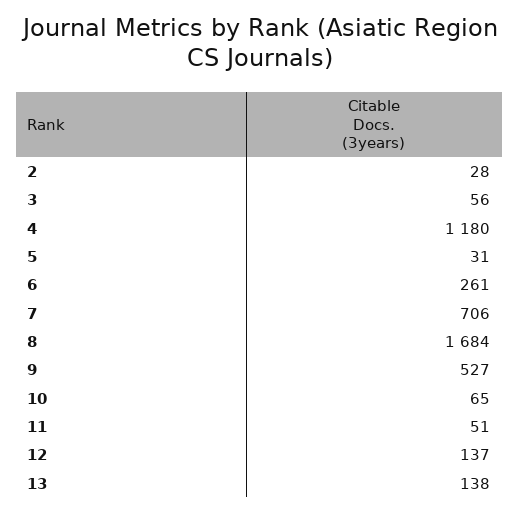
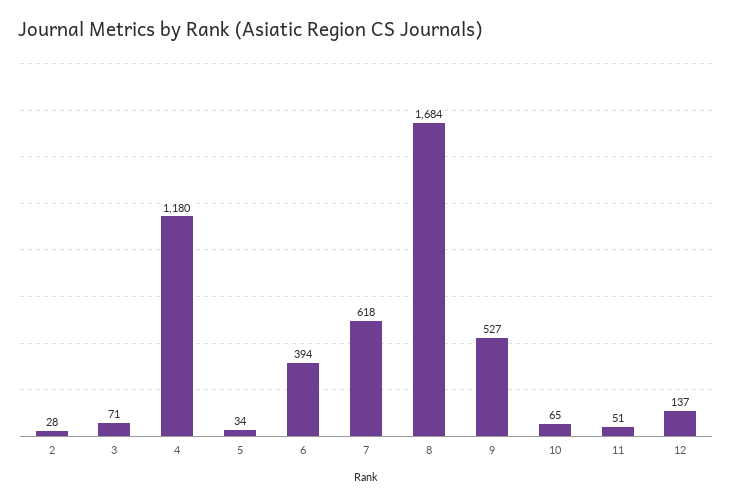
3: 56 -> 71
5: 31 -> 34
6: 261 -> 394
7: 706 -> 618
13: 138 -> none

